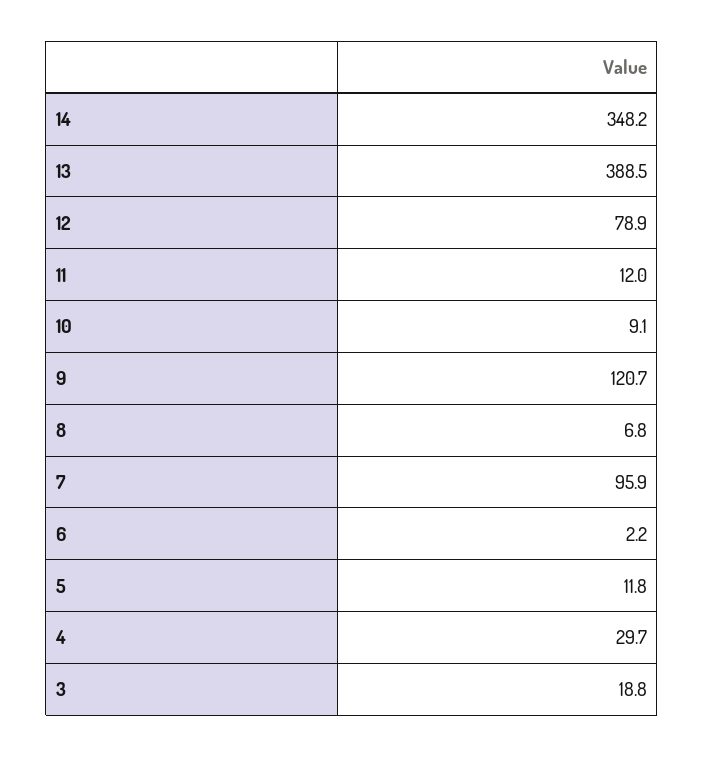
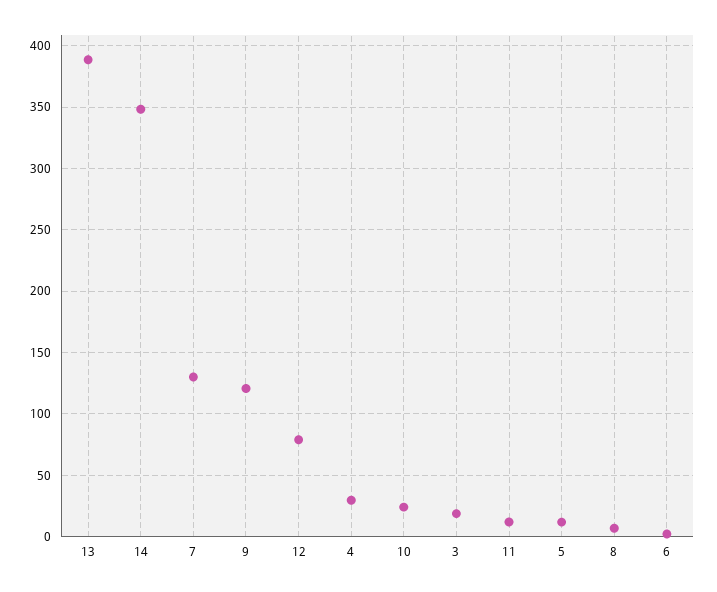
10: 9.1 -> 25
7: 95.9 -> 130

